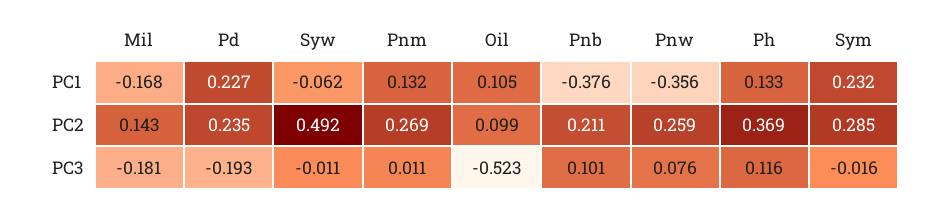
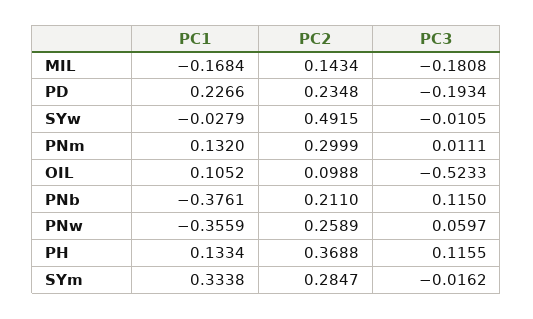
Syw, PC1: -0.062 -> -0.0279
Sym, PC1: 0.232 -> 0.3338
Pnm, PC2: 0.269 -> 0.2999
Pnb, PC3: 0.101 -> 0.115
Pnw, PC3: 0.076 -> 0.0597

